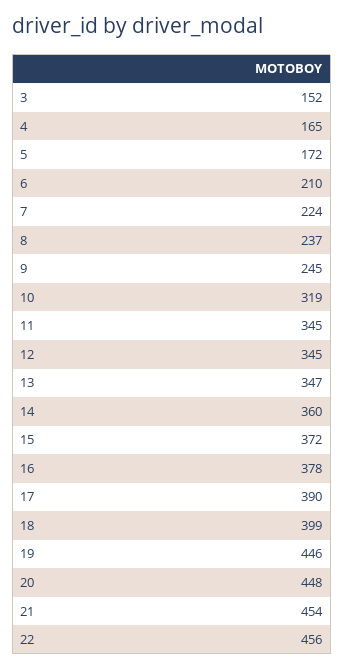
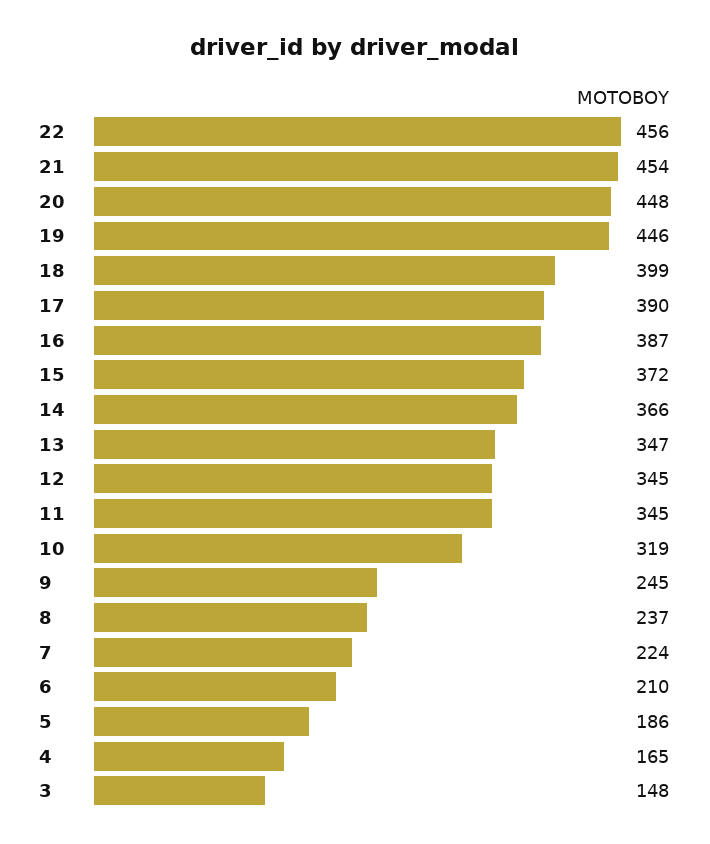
3: 152 -> 148
5: 172 -> 186
14: 360 -> 366
16: 378 -> 387

